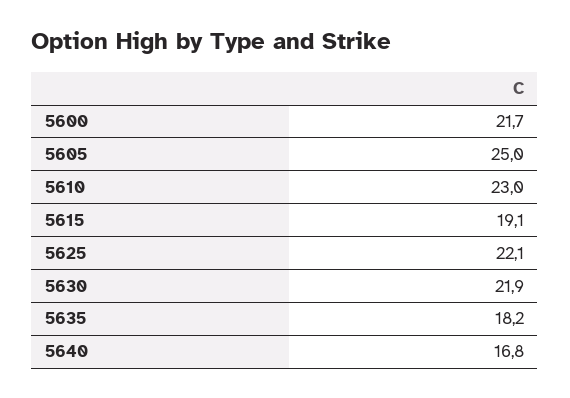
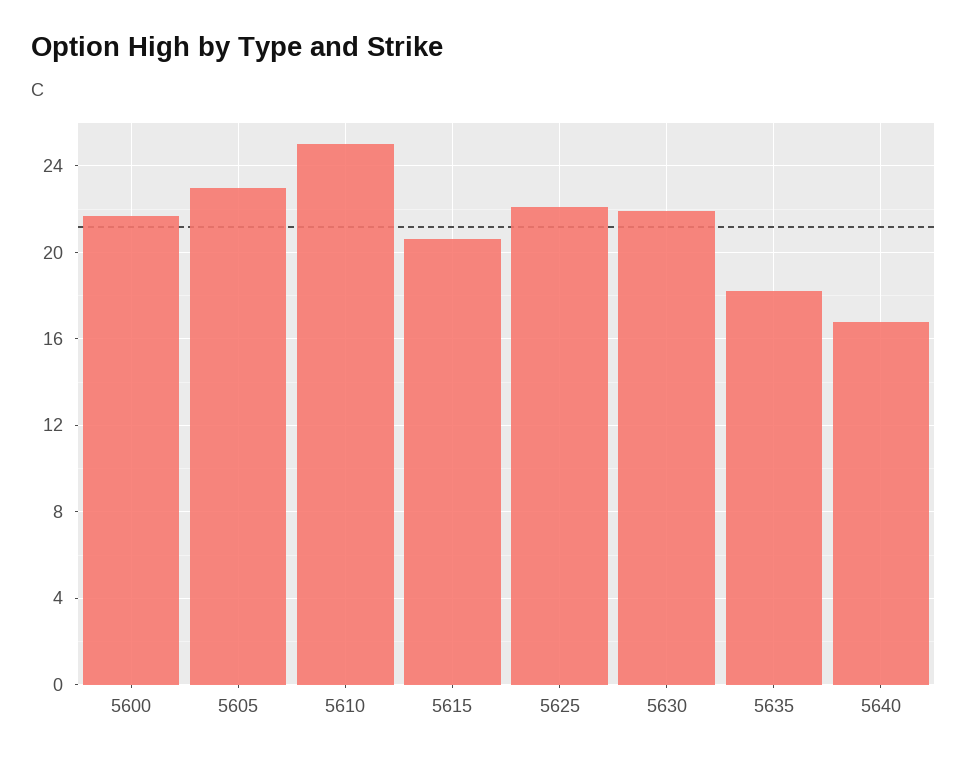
5605: 25 -> 23
5610: 23 -> 25
5615: 19.1 -> 20.5

